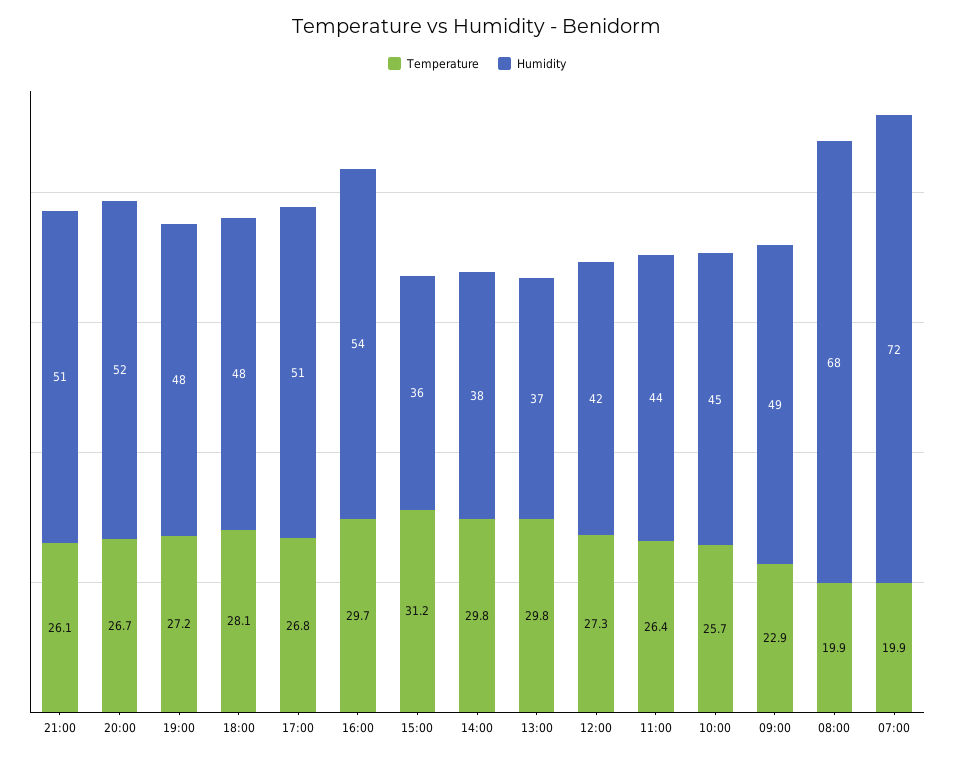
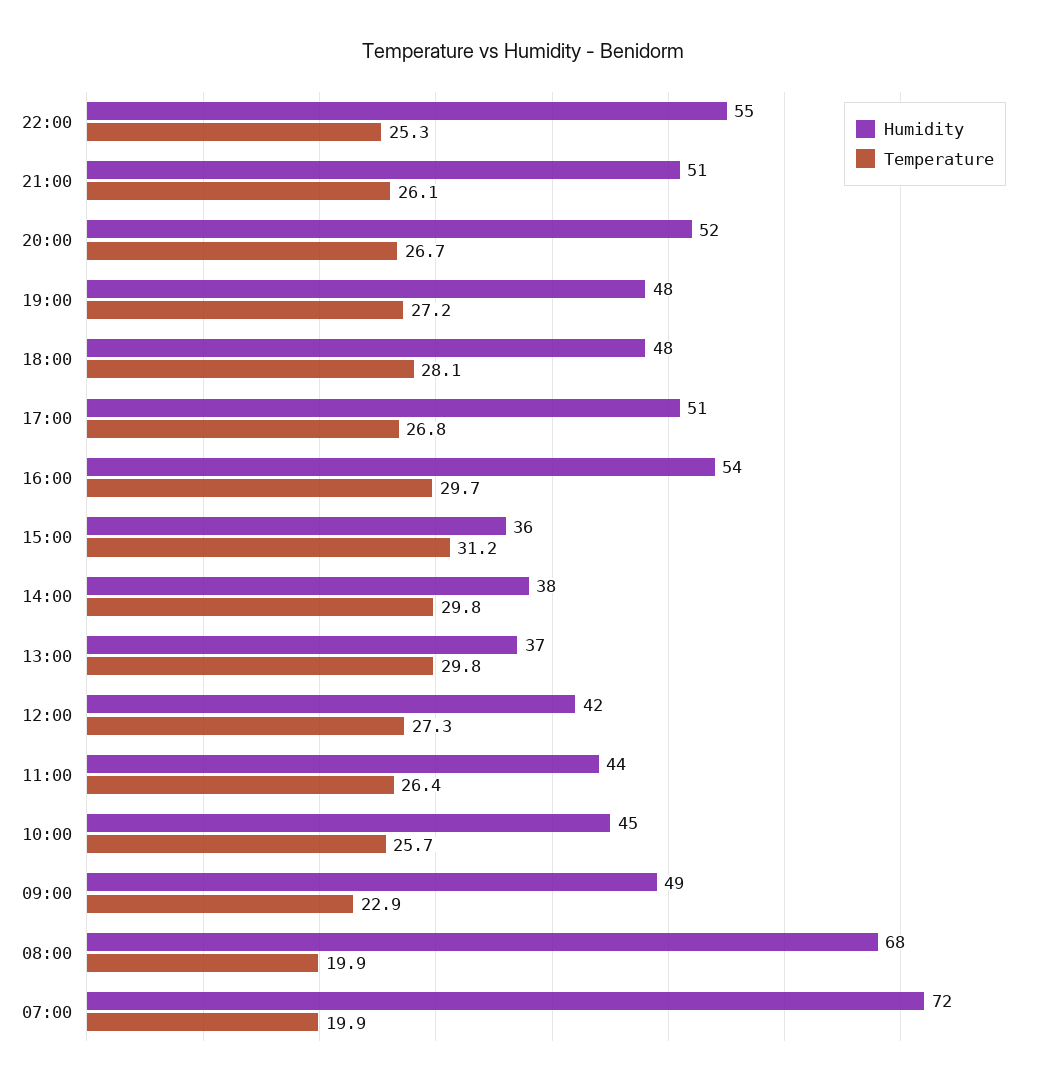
Humidity, 22:00: none -> 55
Temperature, 22:00: none -> 25.3

